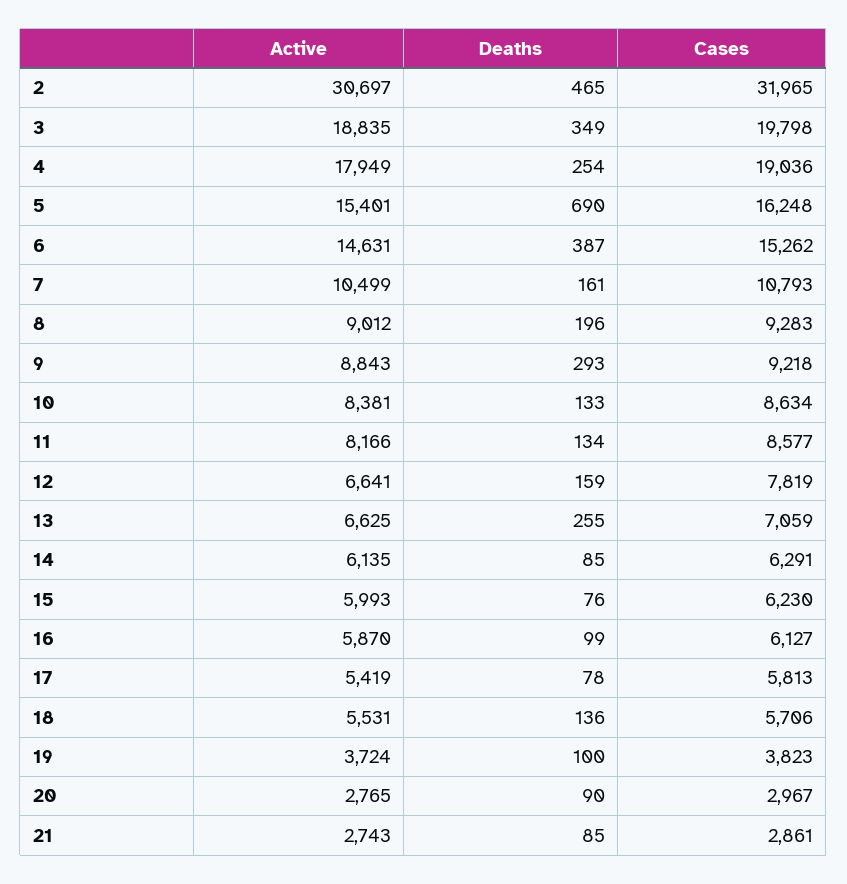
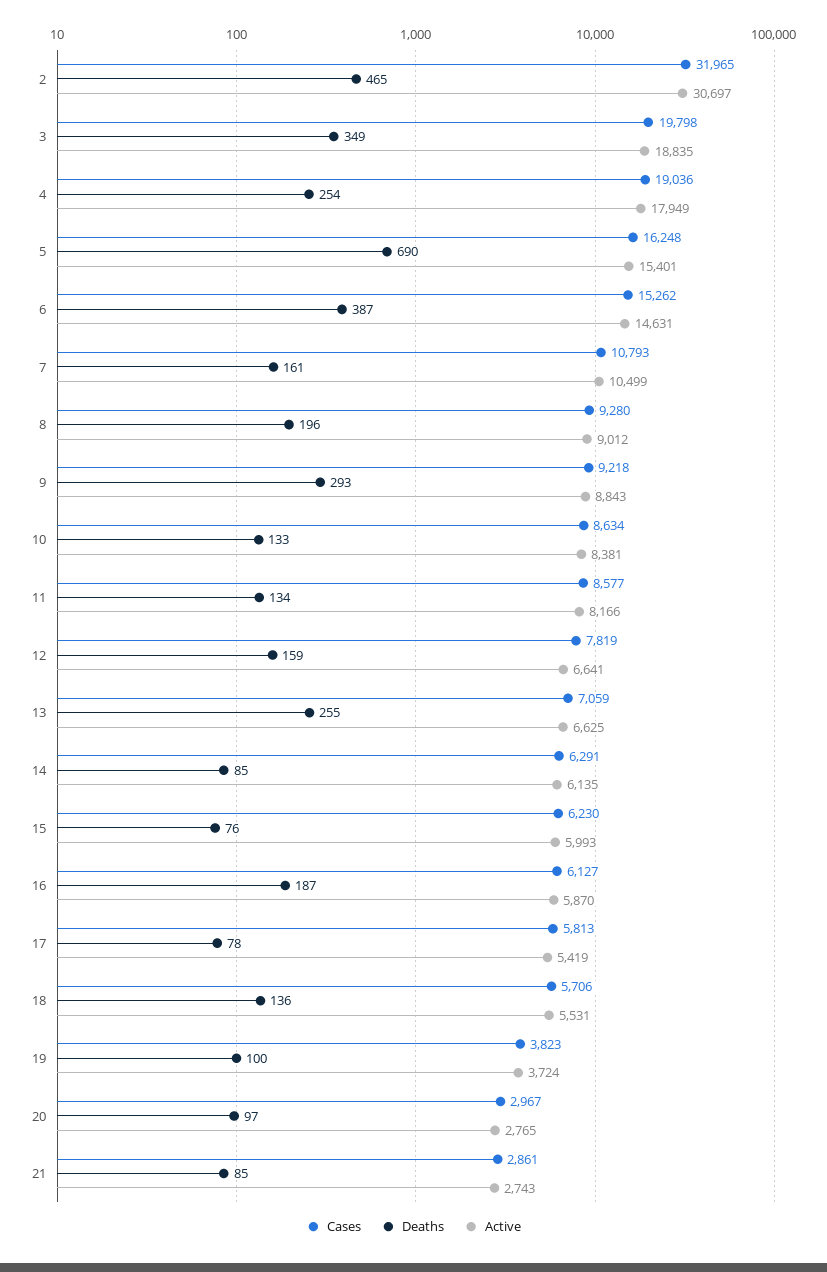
Cases, 8: 9283 -> 9280
Deaths, 16: 99 -> 187
Deaths, 20: 90 -> 97

